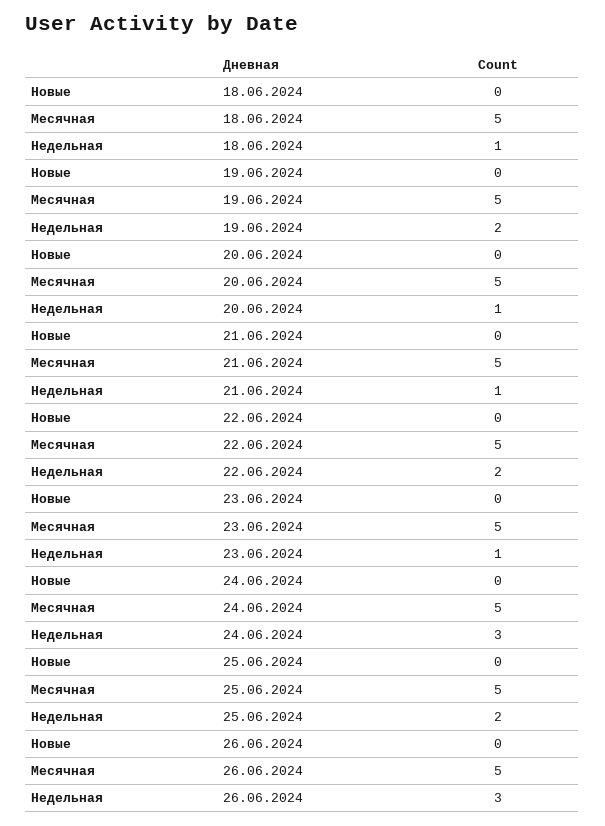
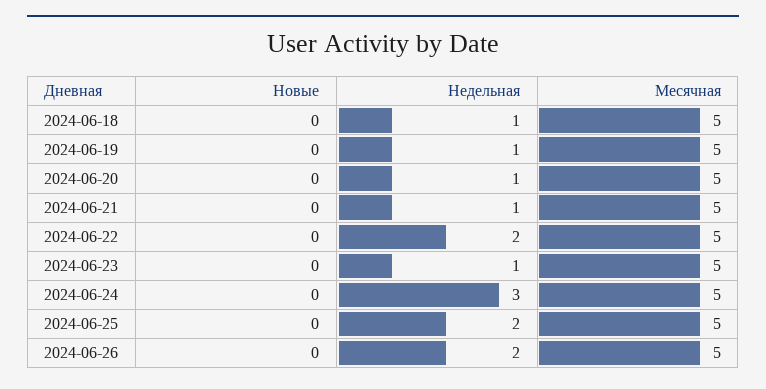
Недельная, 19.06.2024: 2 -> 1
Недельная, 26.06.2024: 3 -> 2

